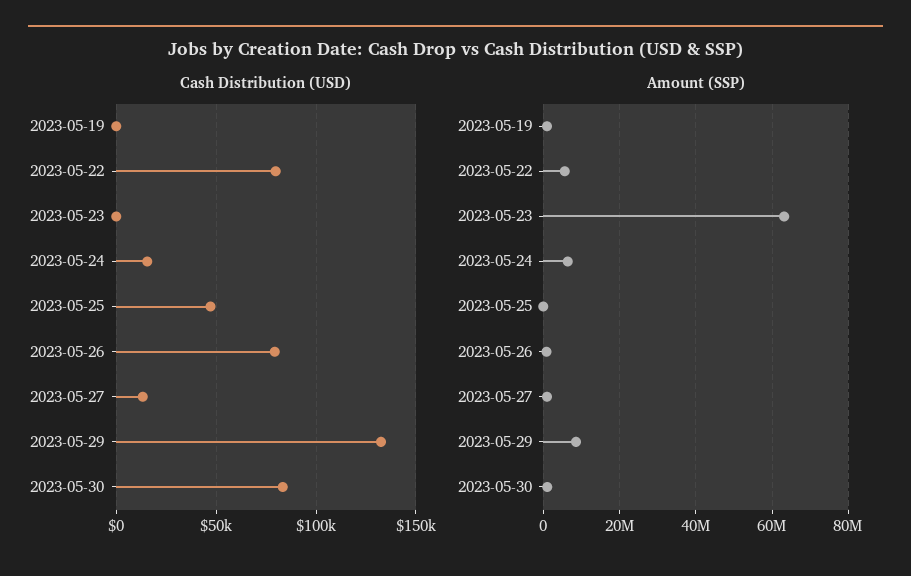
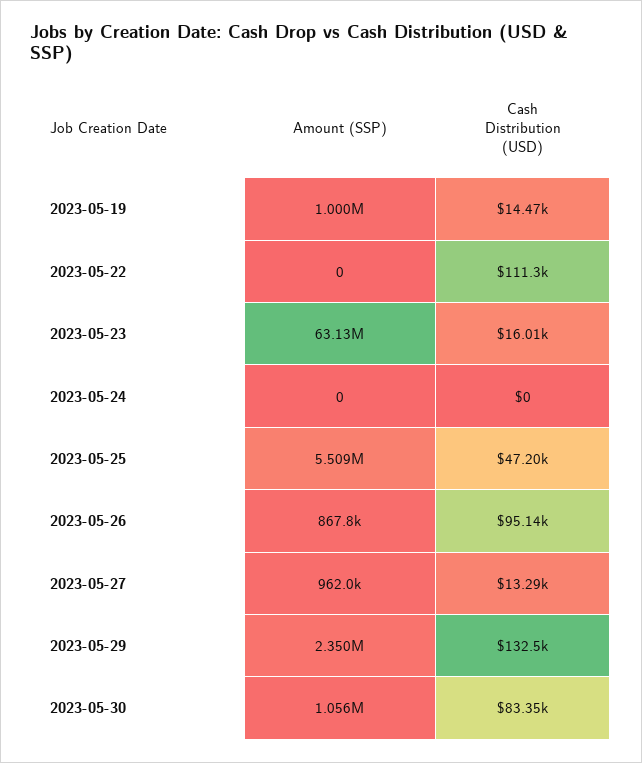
Cash Distribution (USD), 2023-05-19: 0 -> 14470
Cash Distribution (USD), 2023-05-22: 80000 -> 111300
Cash Distribution (USD), 2023-05-23: 0 -> 16010
Cash Distribution (USD), 2023-05-24: 15000 -> 0
Cash Distribution (USD), 2023-05-26: 80000 -> 95140
Amount (SSP), 2023-05-22: 6000000 -> 0
Amount (SSP), 2023-05-24: 6000000 -> 0
Amount (SSP), 2023-05-25: 0 -> 5509000
Amount (SSP), 2023-05-29: 8000000 -> 2350000

